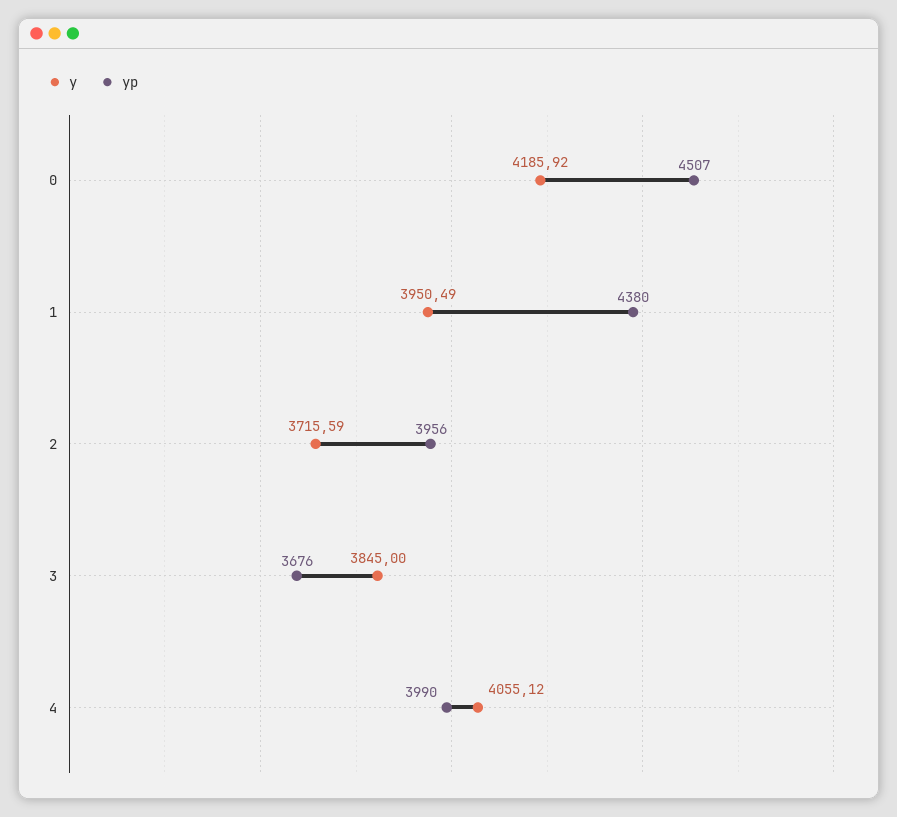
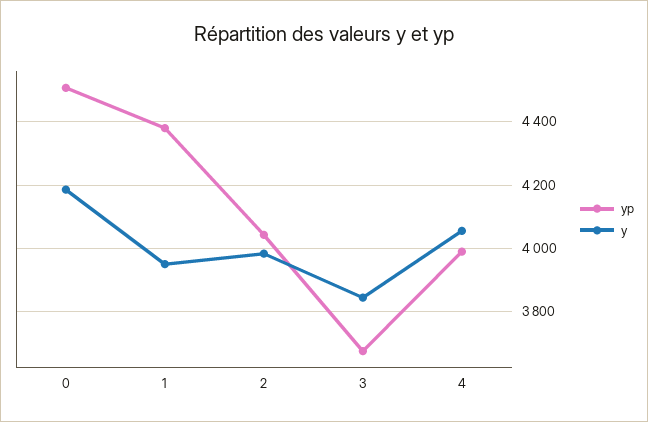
y, 2: 3715.59 -> 3980
yp, 2: 3956 -> 4040

